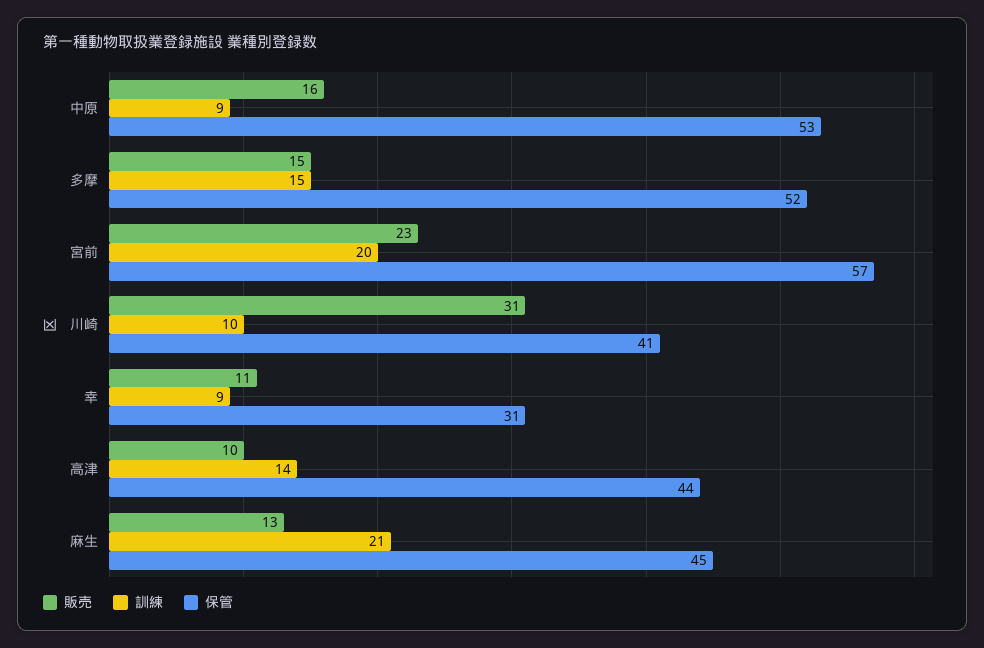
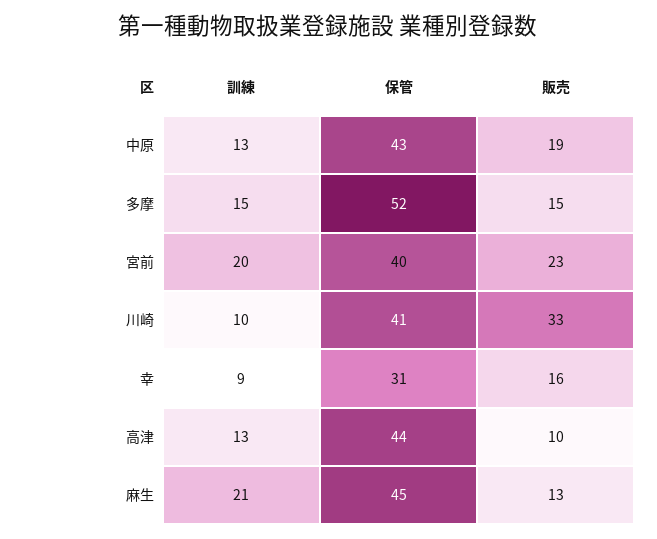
販売, 中原: 16 -> 19
訓練, 中原: 9 -> 13
保管, 中原: 53 -> 43
保管, 宮前: 57 -> 40
販売, 川崎: 31 -> 33
販売, 幸: 11 -> 16
訓練, 高津: 14 -> 13

